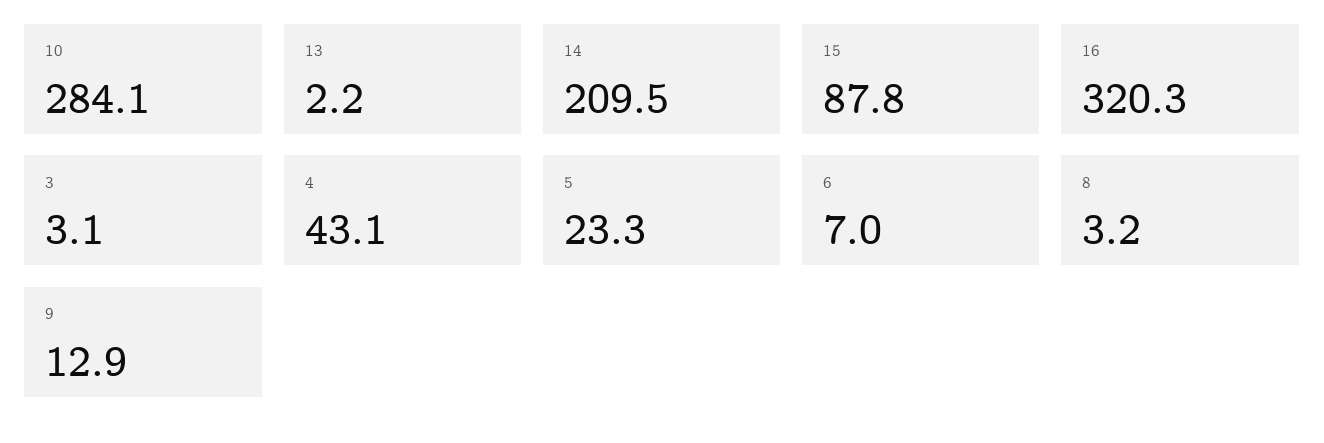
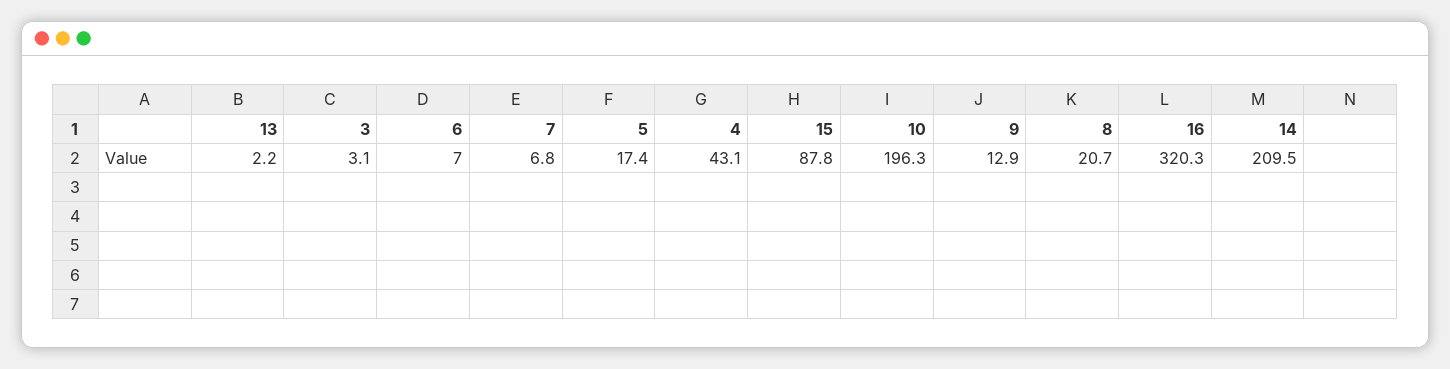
10: 284.1 -> 196.3
5: 23.3 -> 17.4
8: 3.2 -> 20.7
7: none -> 6.8

